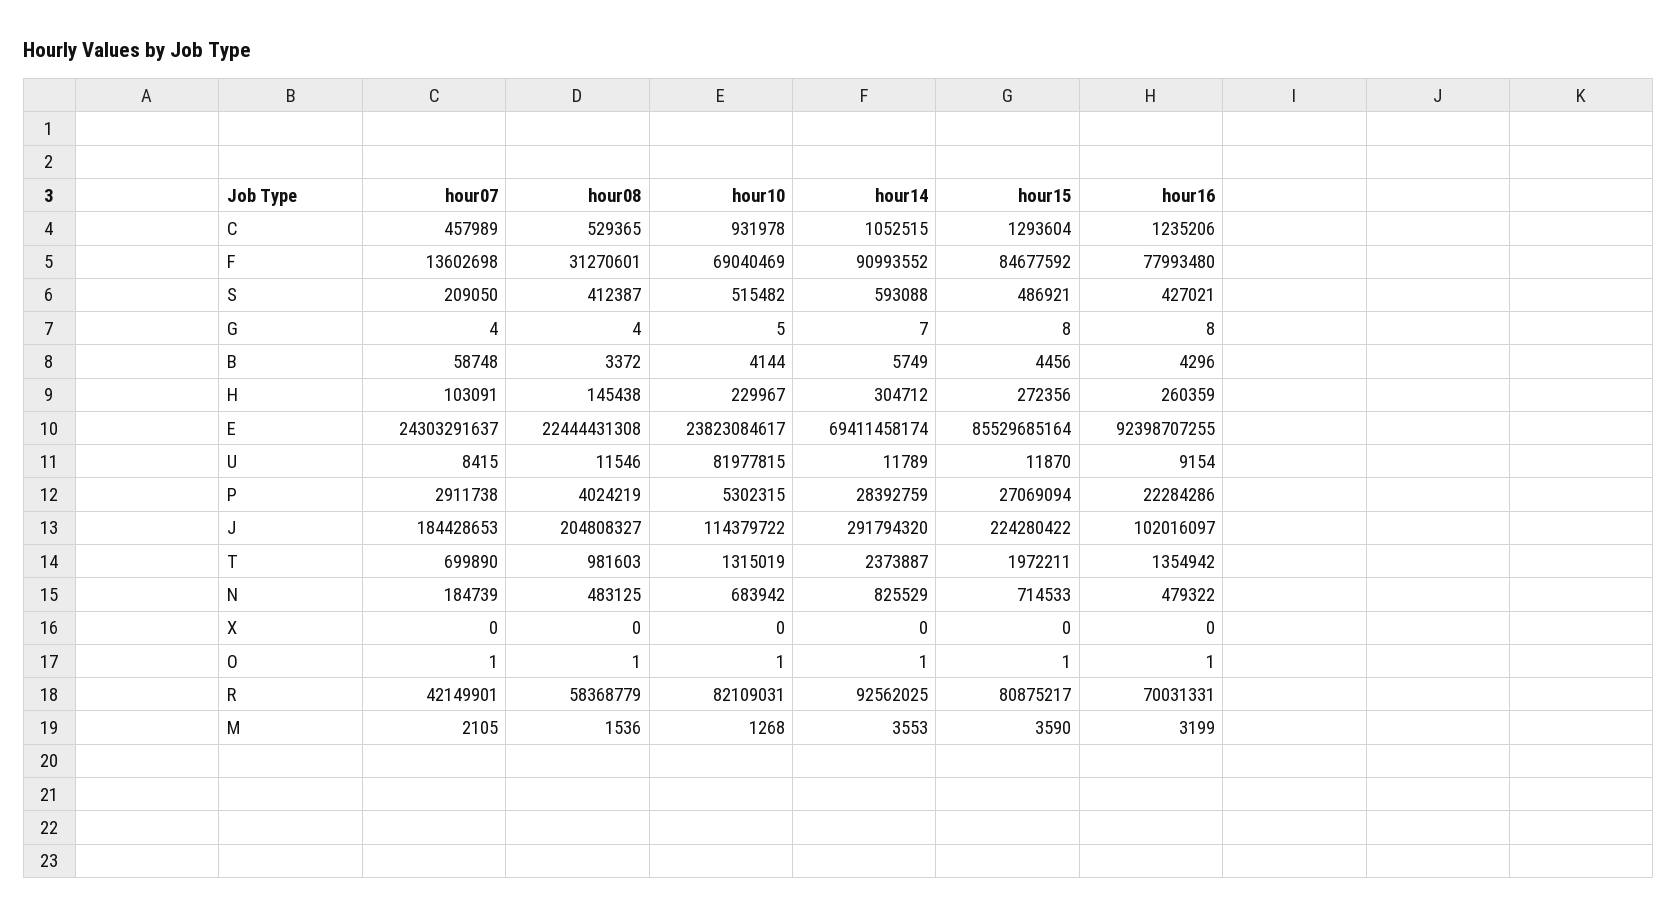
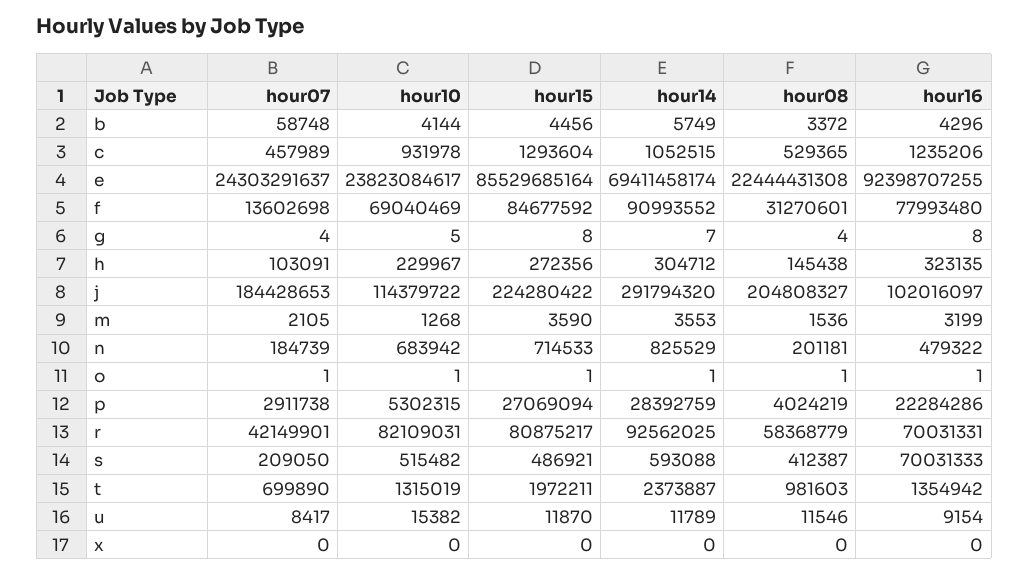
hour16, S: 427021 -> 70031333
hour16, H: 260359 -> 323135
hour07, U: 8415 -> 8417
hour10, U: 81977815 -> 15382
hour08, N: 483125 -> 201181

